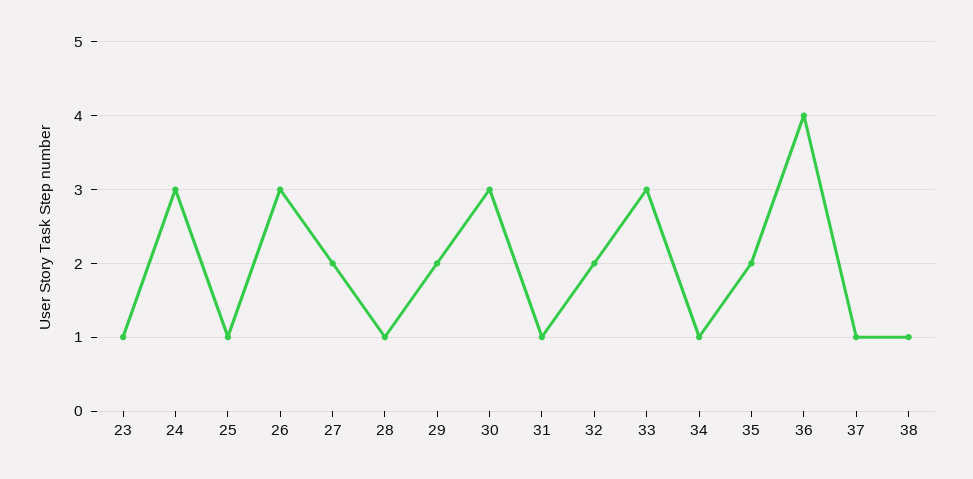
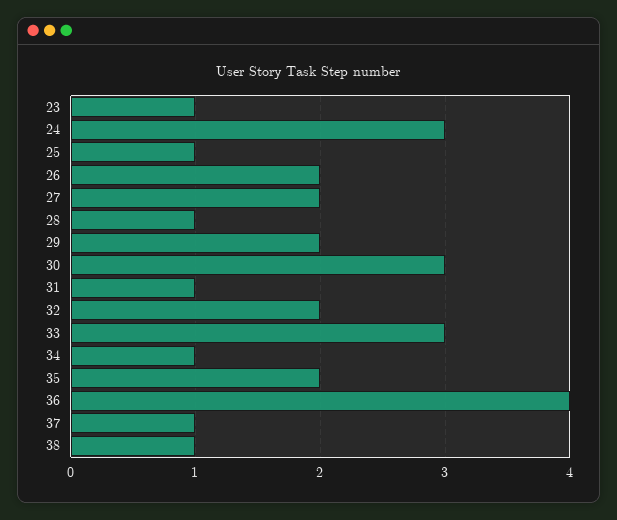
26: 3 -> 2

